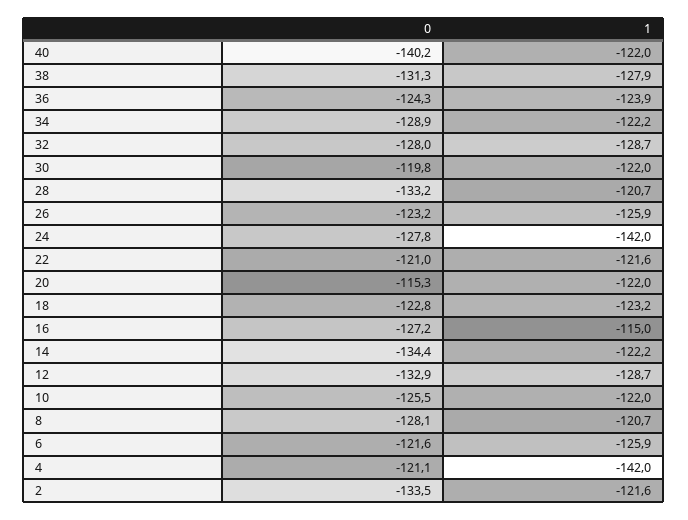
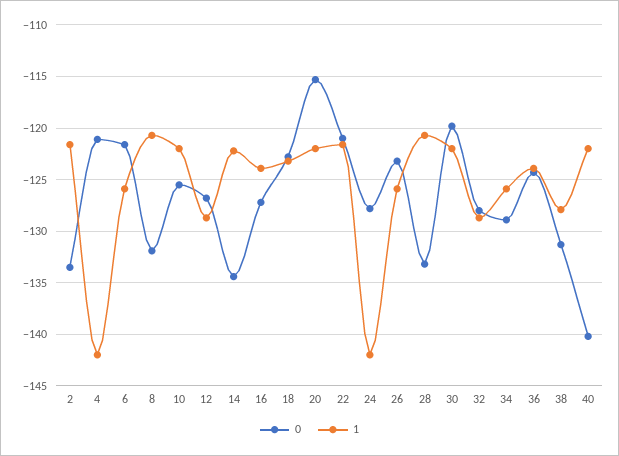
1, 34: -122.2 -> -126
1, 16: -115 -> -124
0, 12: -132.9 -> -127
0, 8: -128.1 -> -132

